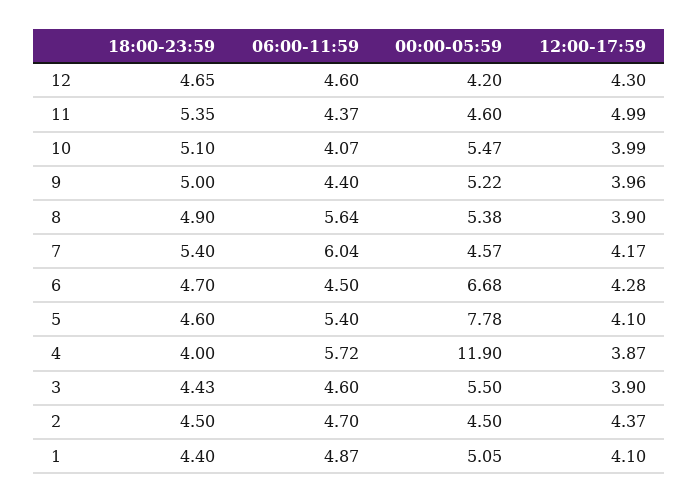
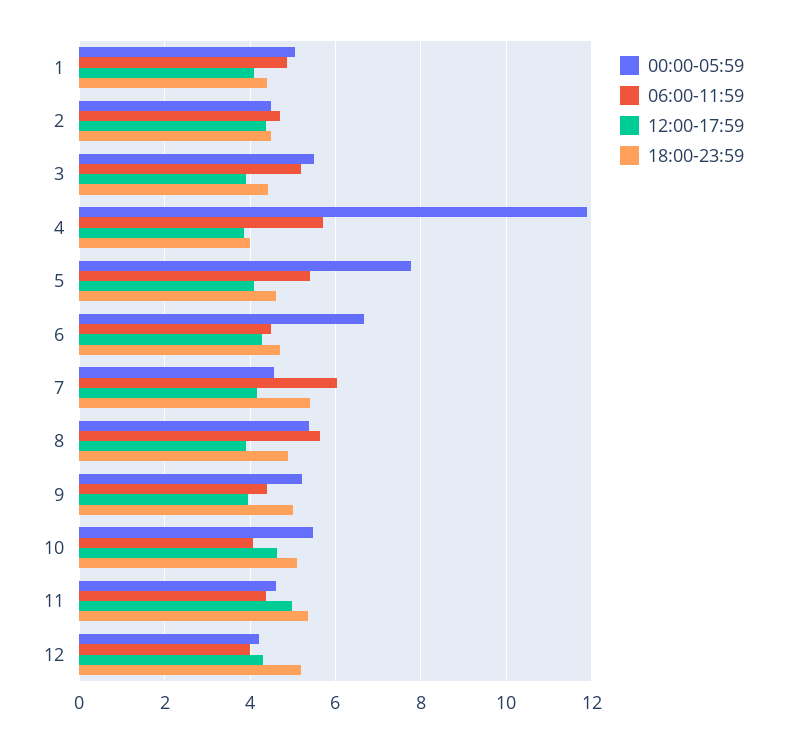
18:00-23:59, 12: 4.65 -> 5.2
06:00-11:59, 12: 4.6 -> 4
12:00-17:59, 10: 3.99 -> 4.6
06:00-11:59, 3: 4.6 -> 5.2

